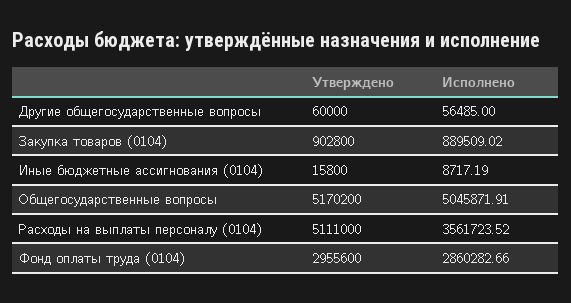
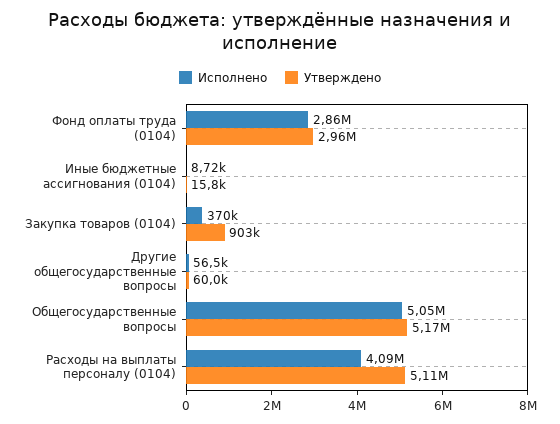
Исполнено, Закупка товаров (0104): 889509.02 -> 370000
Исполнено, Расходы на выплаты персоналу (0104): 3561723.52 -> 4090000

